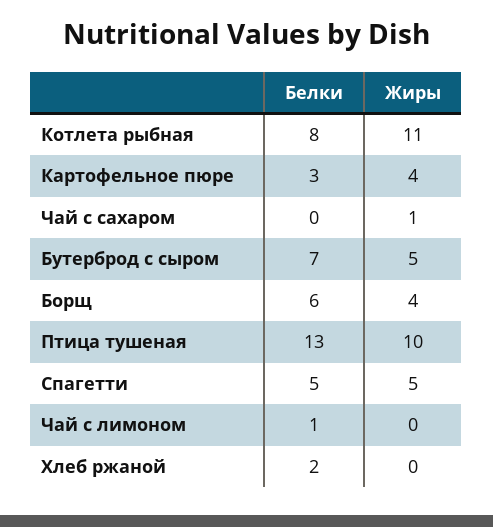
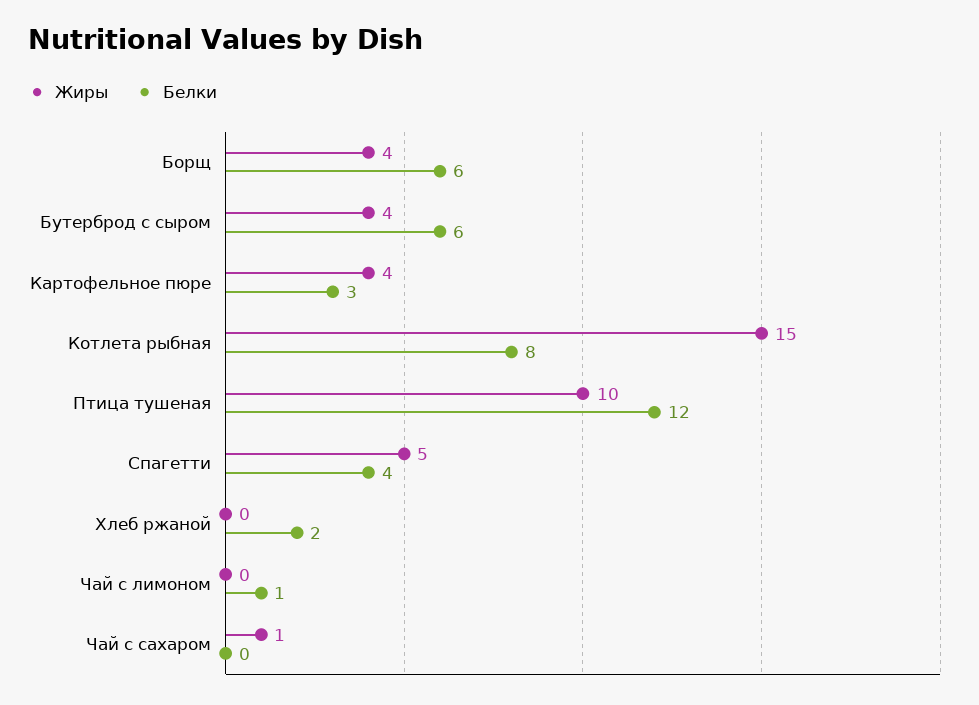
Жиры, Котлета рыбная: 11 -> 15
Белки, Бутерброд с сыром: 7 -> 6
Жиры, Бутерброд с сыром: 5 -> 4
Белки, Птица тушеная: 13 -> 12
Белки, Спагетти: 5 -> 4

